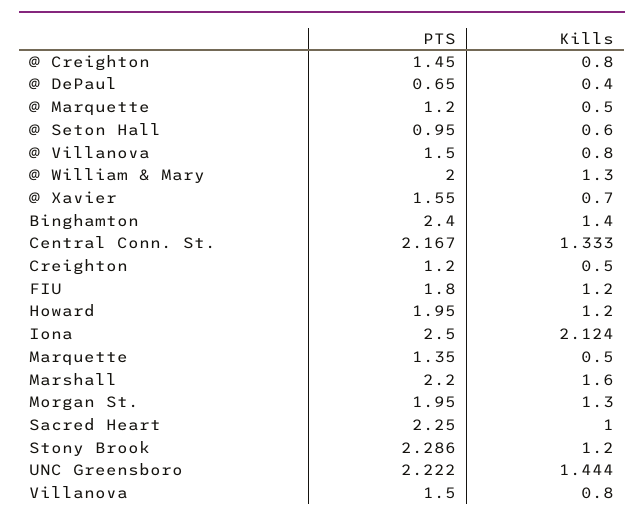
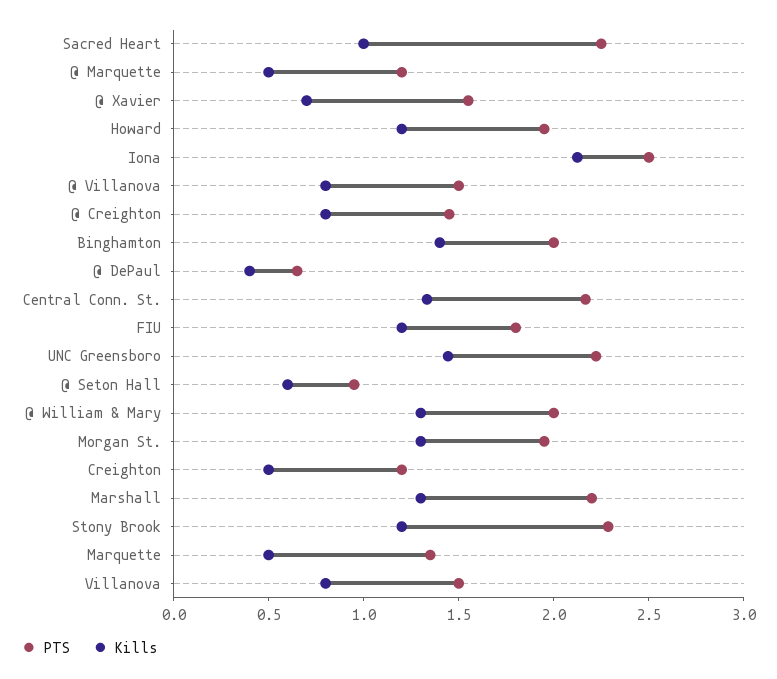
PTS, Binghamton: 2.4 -> 2
Kills, Marshall: 1.6 -> 1.3

